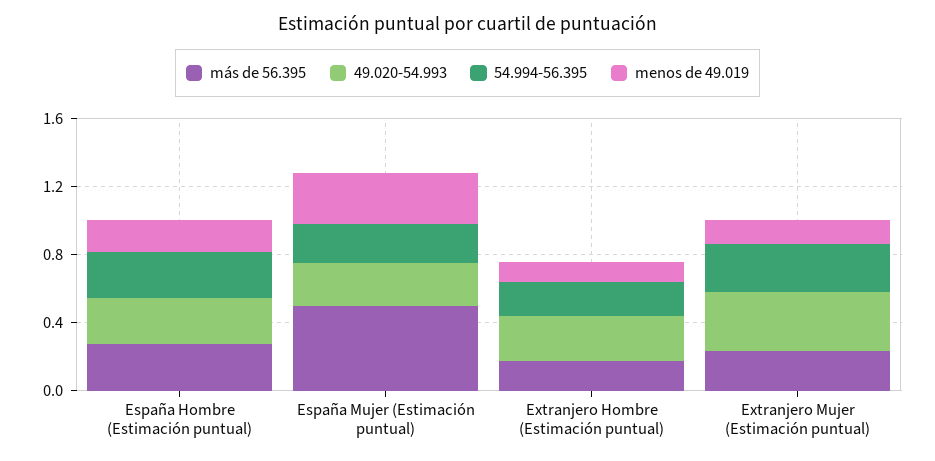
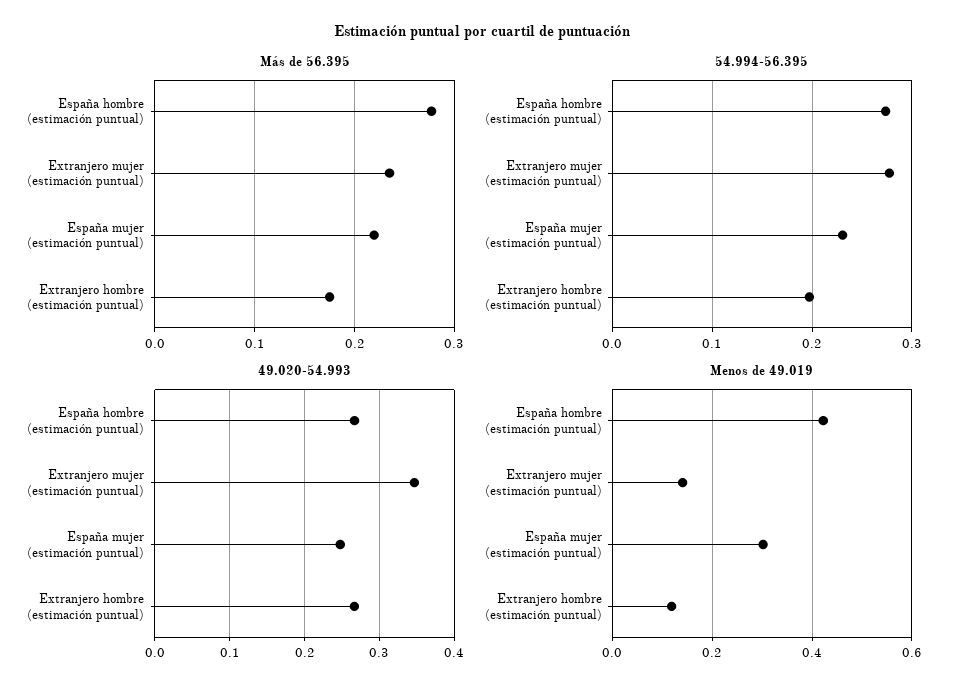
menos de 49.019, España Hombre (Estimación puntual): 0.2 -> 0.42
más de 56.395, España Mujer (Estimación puntual): 0.5 -> 0.22

